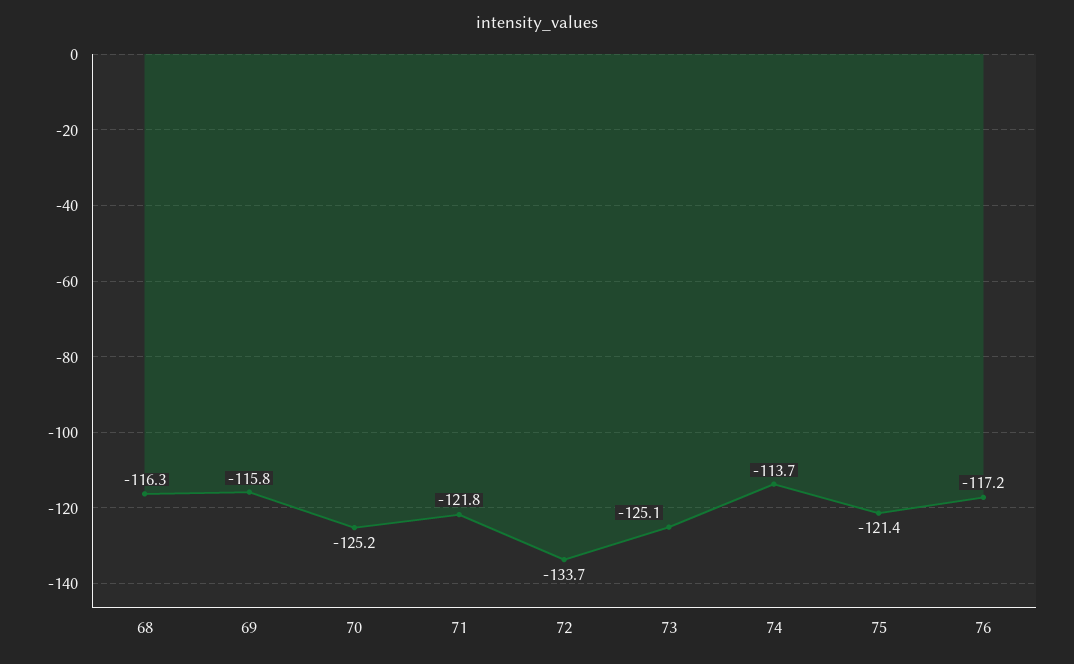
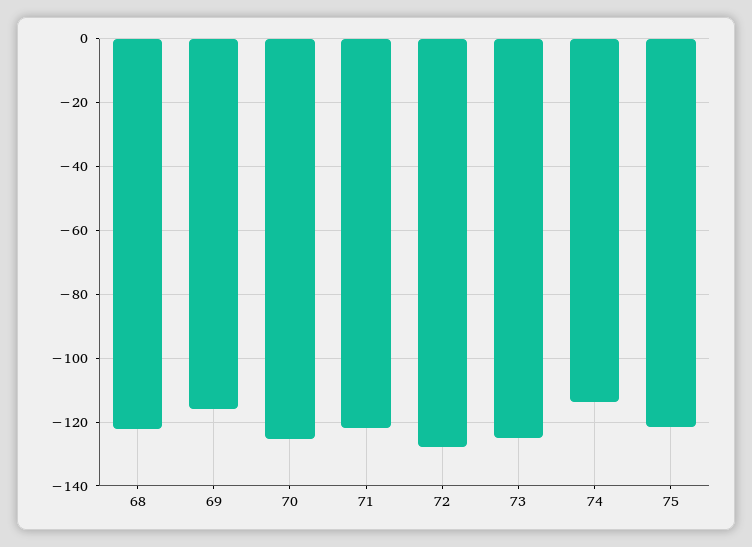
68: -116.3 -> -122
72: -133.7 -> -128
76: -117.2 -> none

